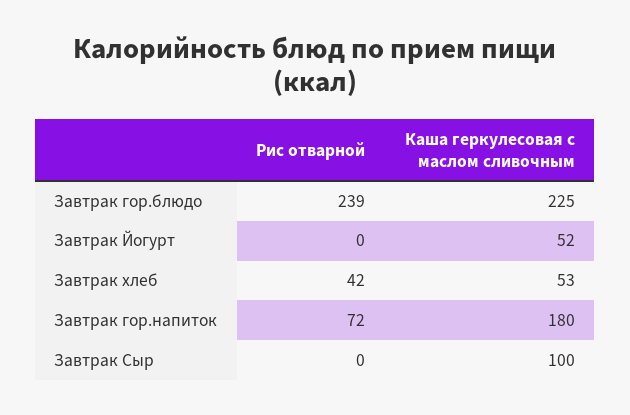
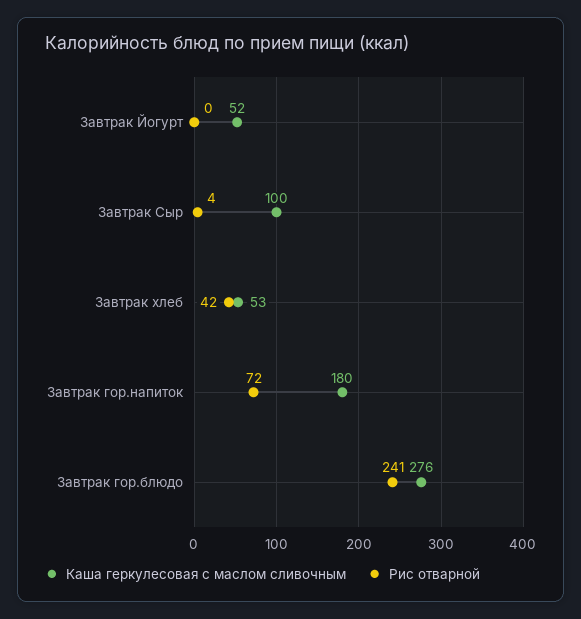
Рис отварной, Завтрак гор.блюдо: 239 -> 241
Каша геркулесовая с маслом сливочным, Завтрак гор.блюдо: 225 -> 276
Рис отварной, Завтрак Сыр: 0 -> 4

